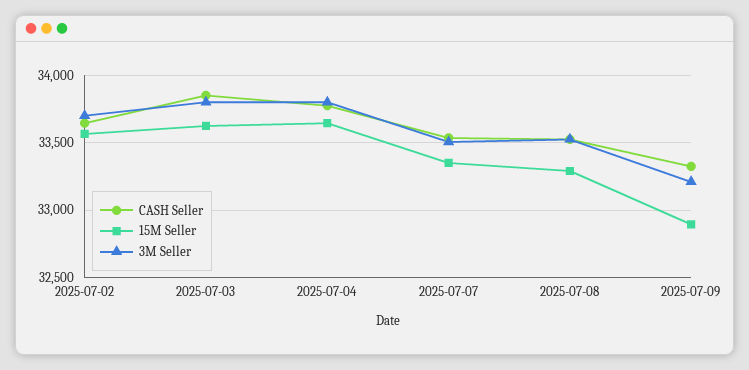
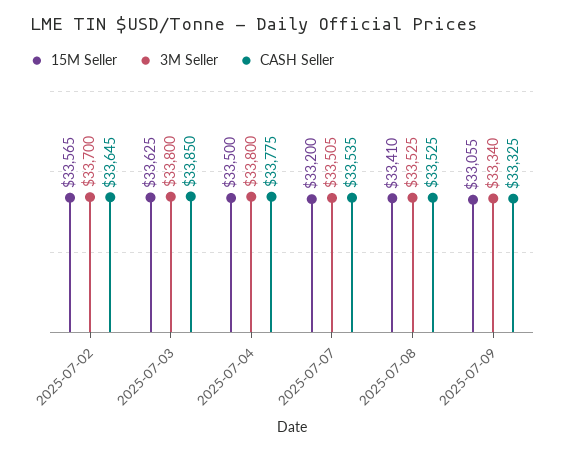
15M Seller, 2025-07-04: 33650 -> 33500
15M Seller, 2025-07-07: 33350 -> 33200
15M Seller, 2025-07-08: 33300 -> 33410
15M Seller, 2025-07-09: 32900 -> 33055
3M Seller, 2025-07-09: 33200 -> 33340

